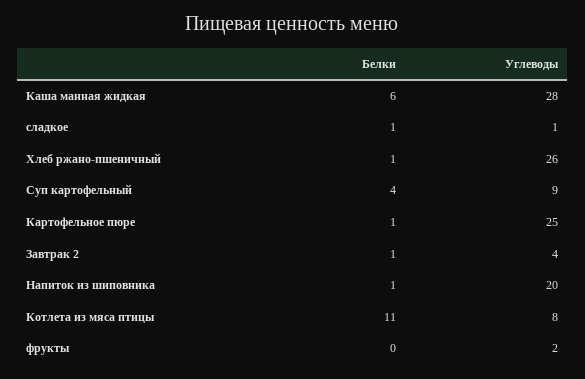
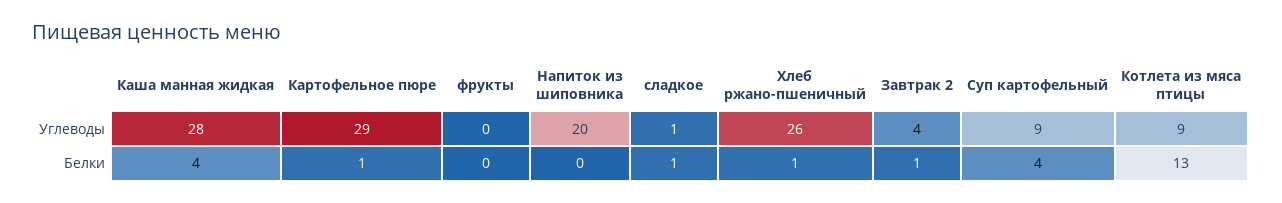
Белки, Каша манная жидкая: 6 -> 4
Углеводы, Картофельное пюре: 25 -> 29
Белки, Напиток из шиповника: 1 -> 0
Белки, Котлета из мяса птицы: 11 -> 13
Углеводы, Котлета из мяса птицы: 8 -> 9
Углеводы, фрукты: 2 -> 0

